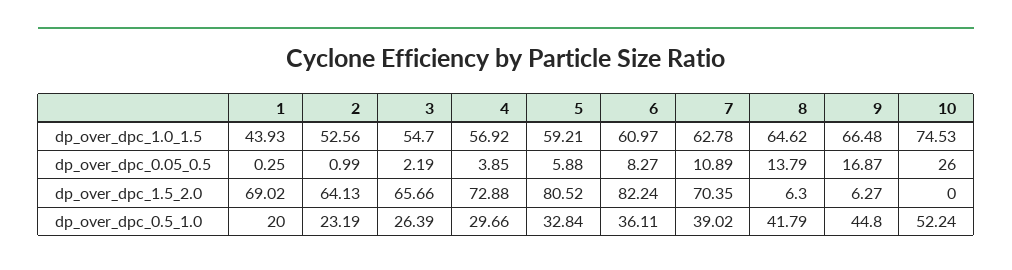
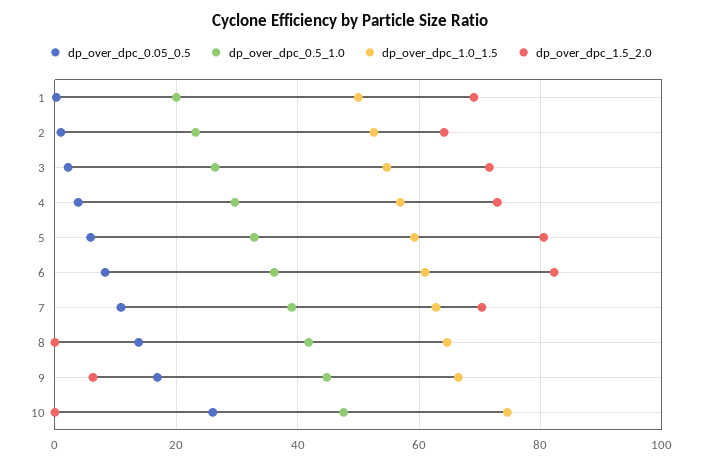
dp_over_dpc_1.0_1.5, 1: 43.93 -> 50
dp_over_dpc_1.5_2.0, 3: 65.66 -> 72
dp_over_dpc_1.5_2.0, 8: 6.3 -> 0
dp_over_dpc_0.5_1.0, 10: 52.24 -> 48

